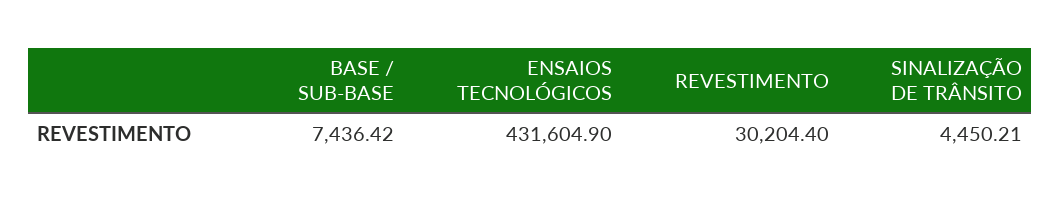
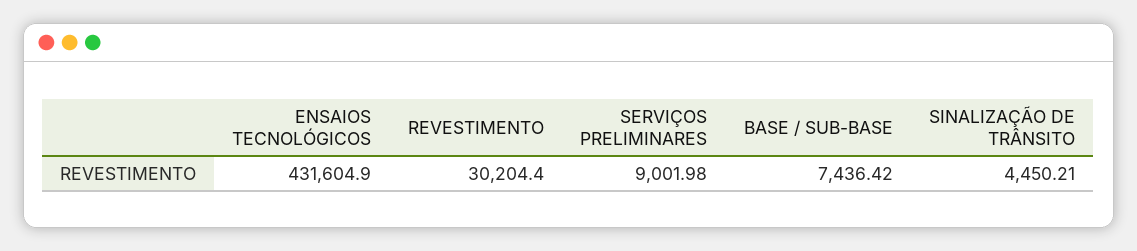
SERVIÇOS PRELIMINARES: none -> 9001.98

